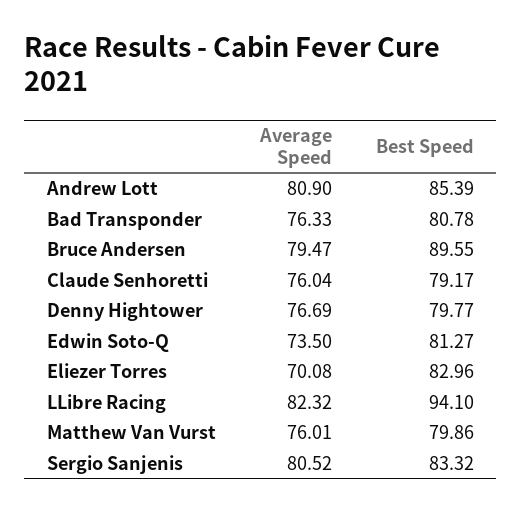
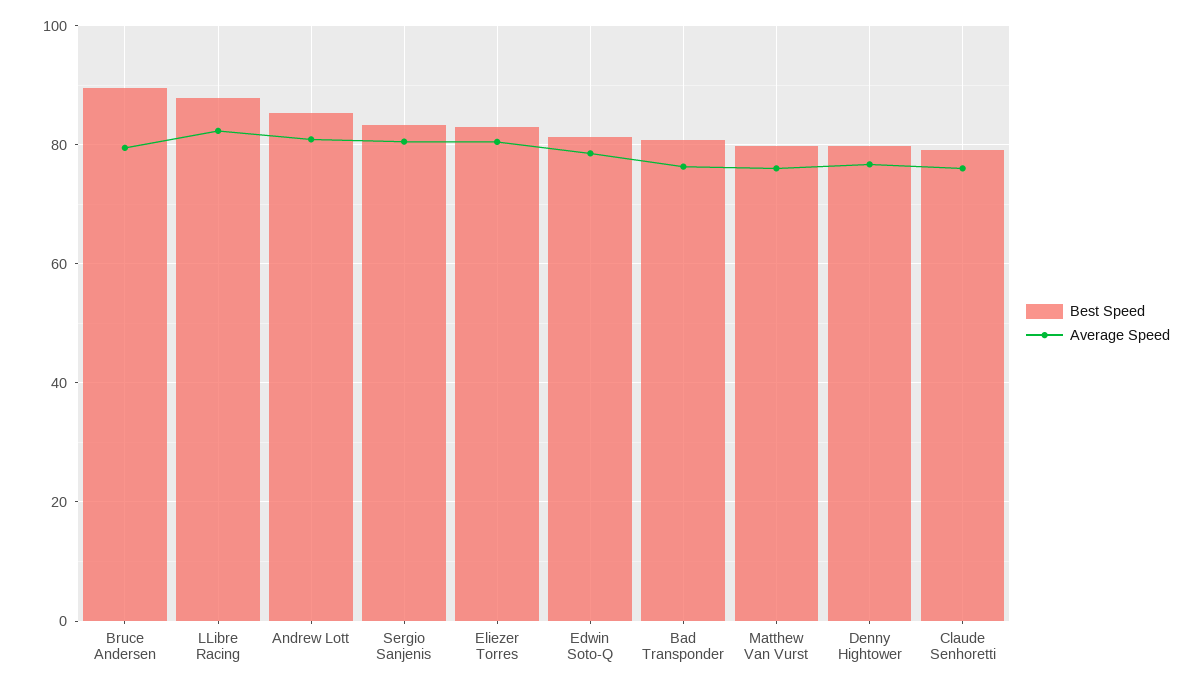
Average Speed, Edwin Soto-Q: 73.5 -> 78
Average Speed, Eliezer Torres: 70.08 -> 80
Best Speed, LLibre Racing: 94.1 -> 88

